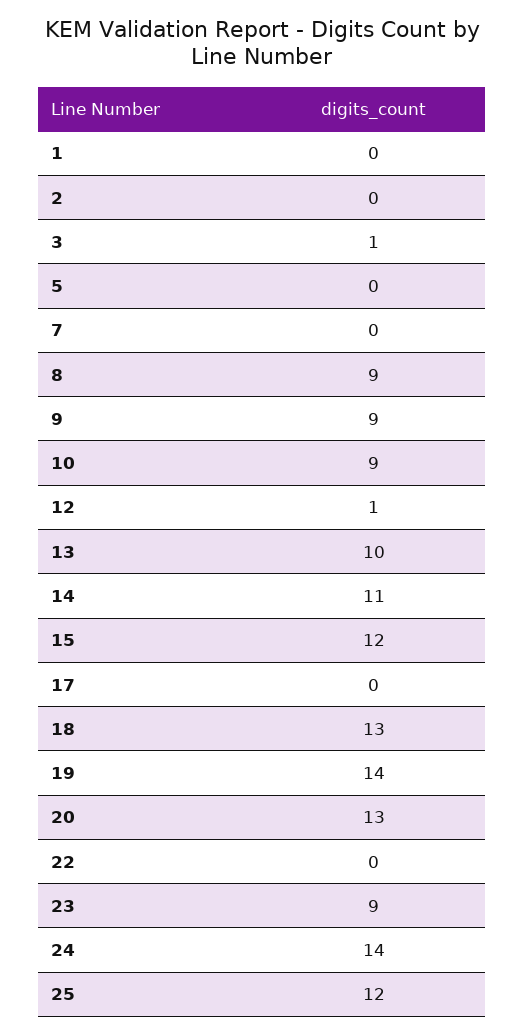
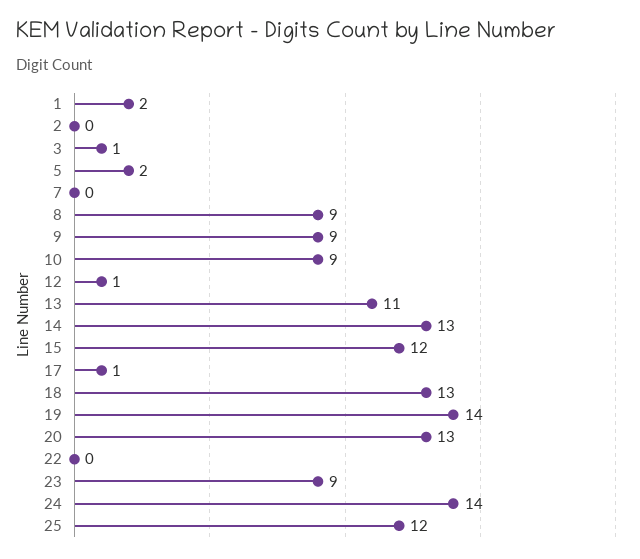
1: 0 -> 2
5: 0 -> 2
13: 10 -> 11
14: 11 -> 13
17: 0 -> 1

